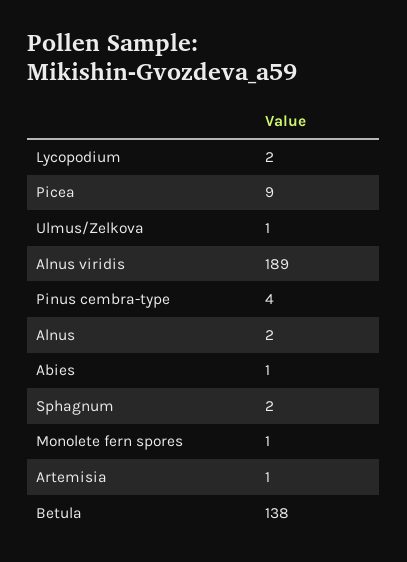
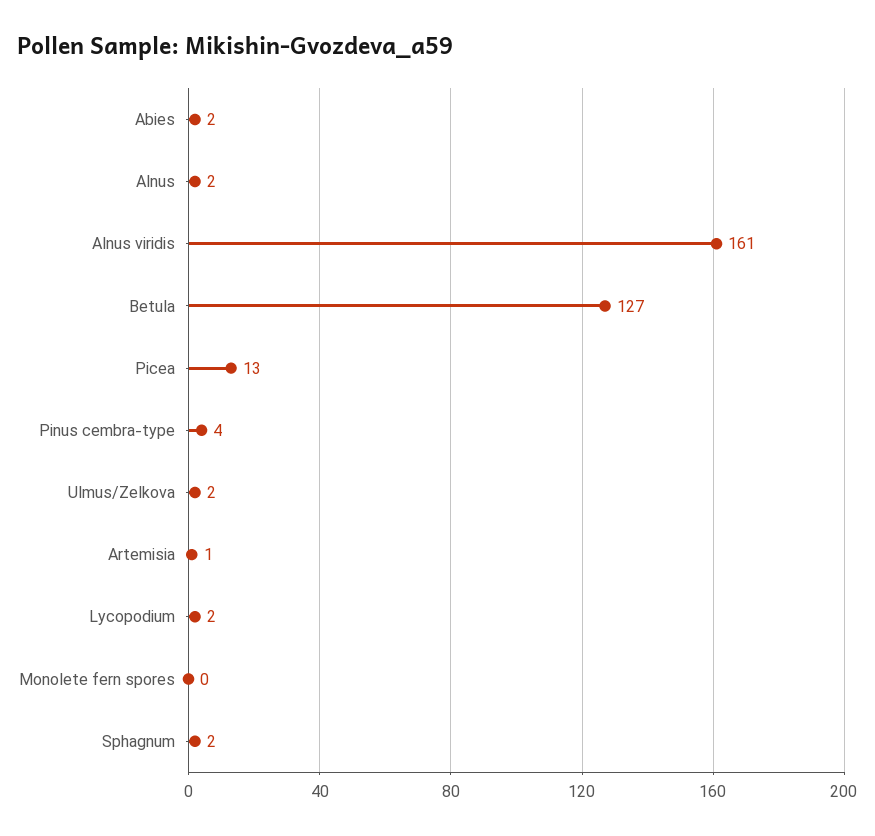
Picea: 9 -> 13
Ulmus/Zelkova: 1 -> 2
Alnus viridis: 189 -> 161
Abies: 1 -> 2
Monolete fern spores: 1 -> 0
Betula: 138 -> 127

